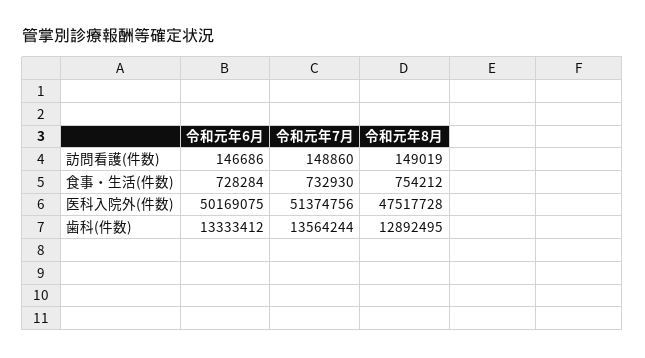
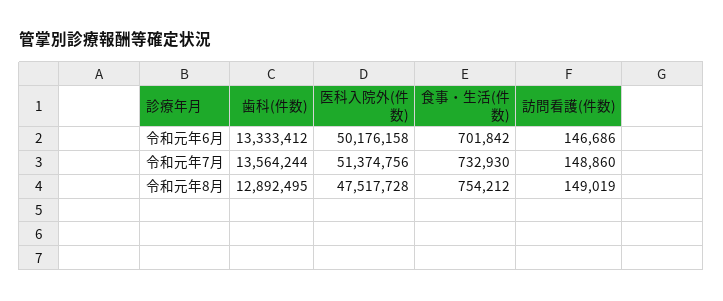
令和元年6月, 食事・生活(件数): 728284 -> 701842
令和元年6月, 医科入院外(件数): 50169075 -> 50176158

